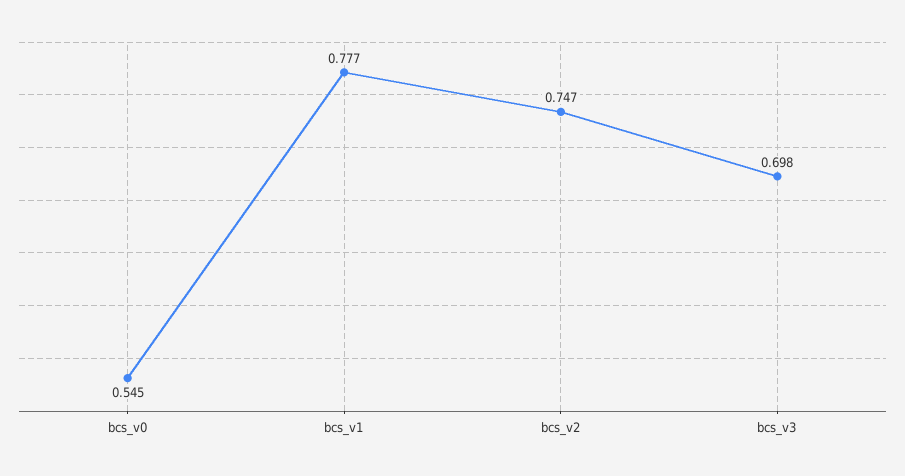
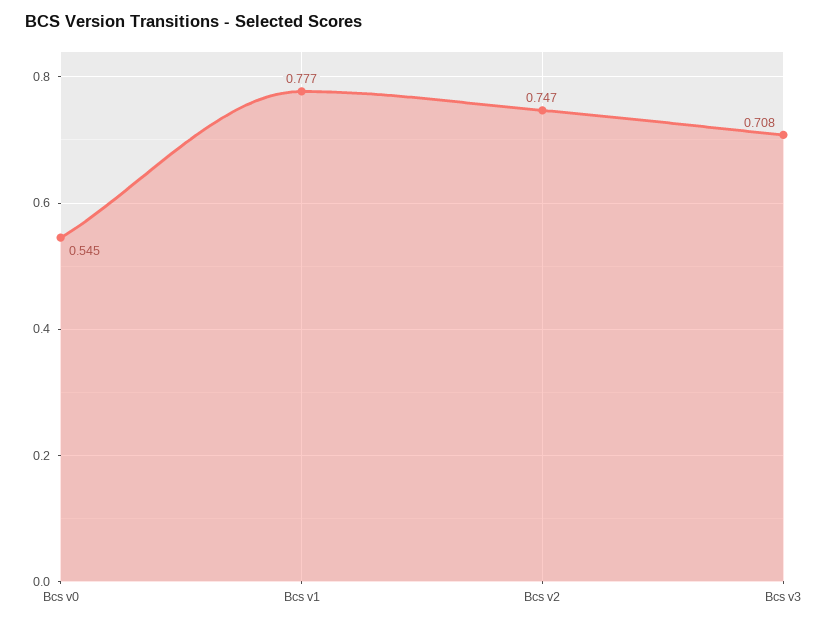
bcs_v3: 0.698 -> 0.708

